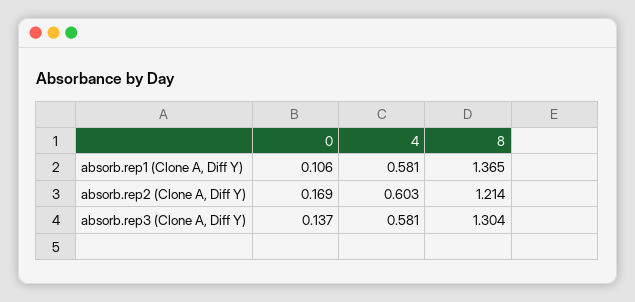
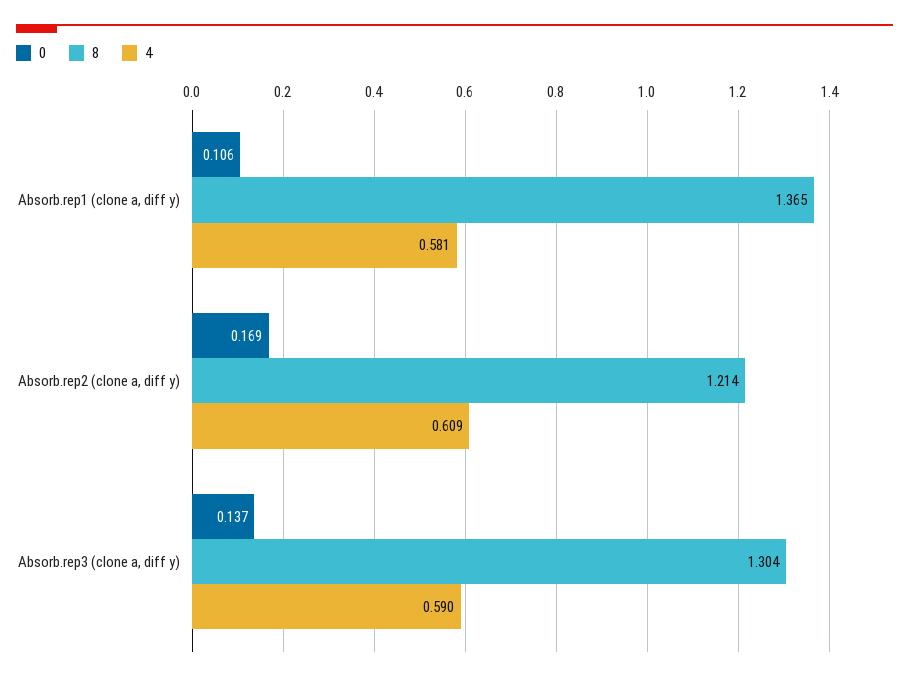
4, absorb.rep2 (Clone A, Diff Y): 0.603 -> 0.609
4, absorb.rep3 (Clone A, Diff Y): 0.581 -> 0.59

